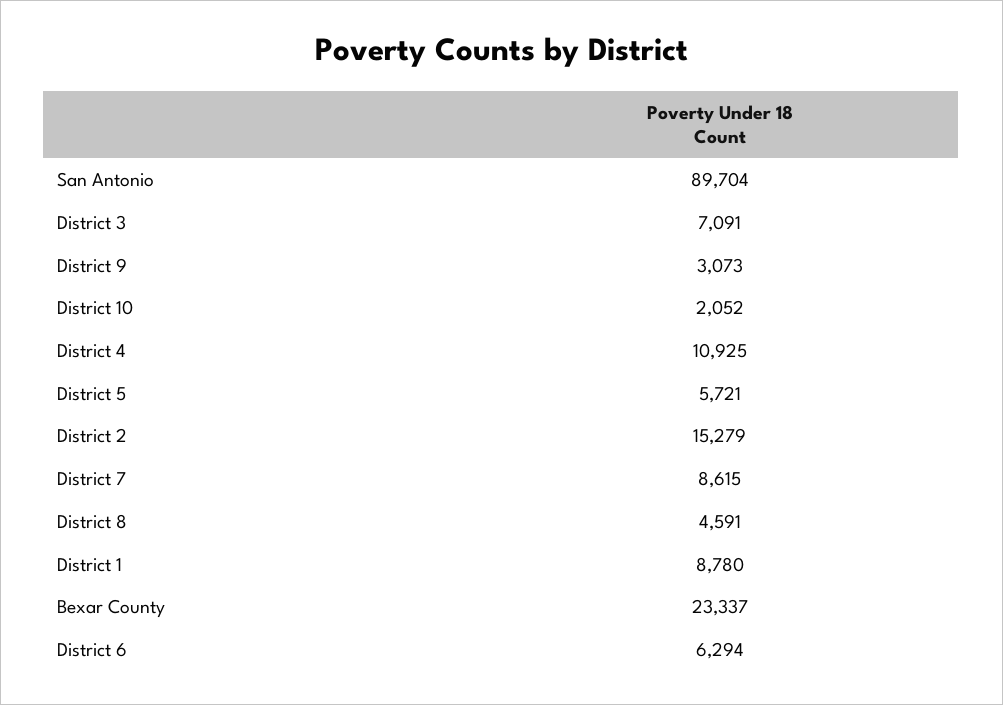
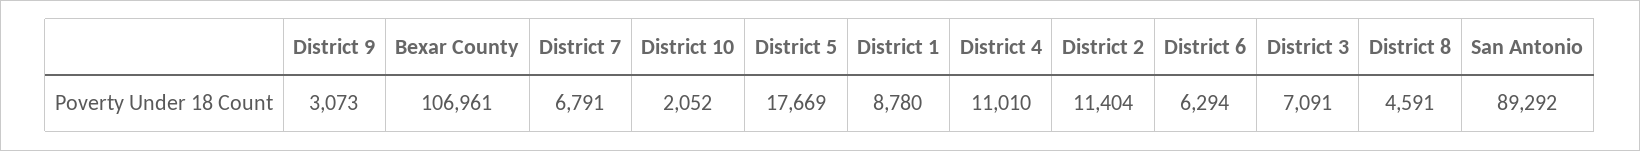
San Antonio: 89704 -> 89292
District 4: 10925 -> 11010
District 5: 5721 -> 17669
District 2: 15279 -> 11404
District 7: 8615 -> 6791
Bexar County: 23337 -> 106961

